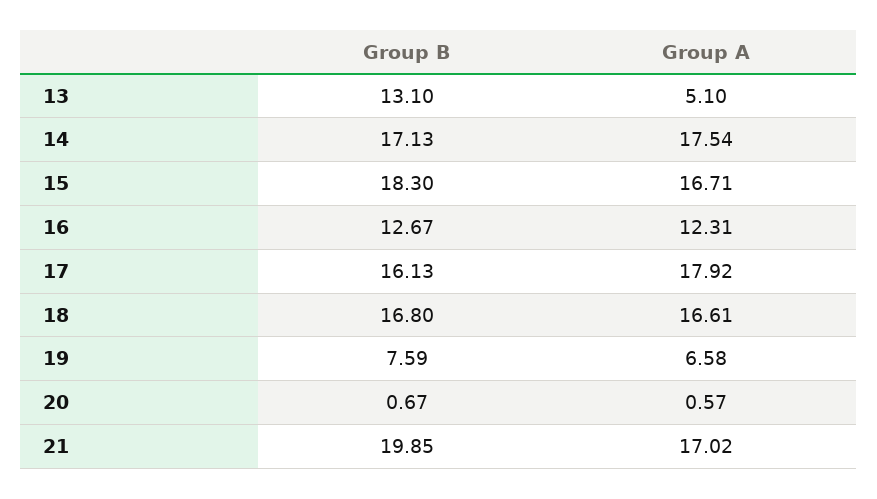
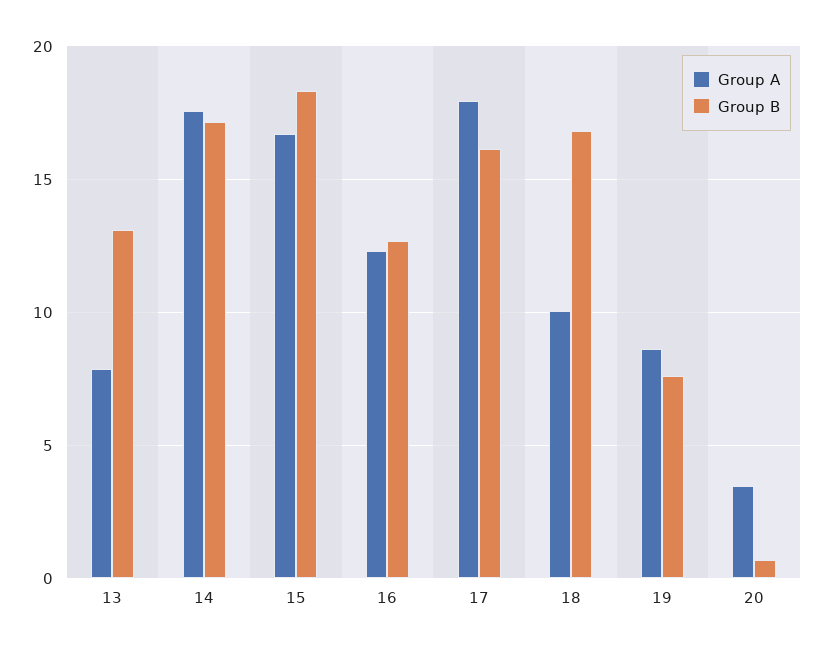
Group A, 13: 5.1 -> 8
Group A, 18: 16.61 -> 10
Group A, 19: 6.58 -> 8.5
Group A, 20: 0.57 -> 3.5
Group B, 21: 19.85 -> none
Group A, 21: 17.02 -> none

